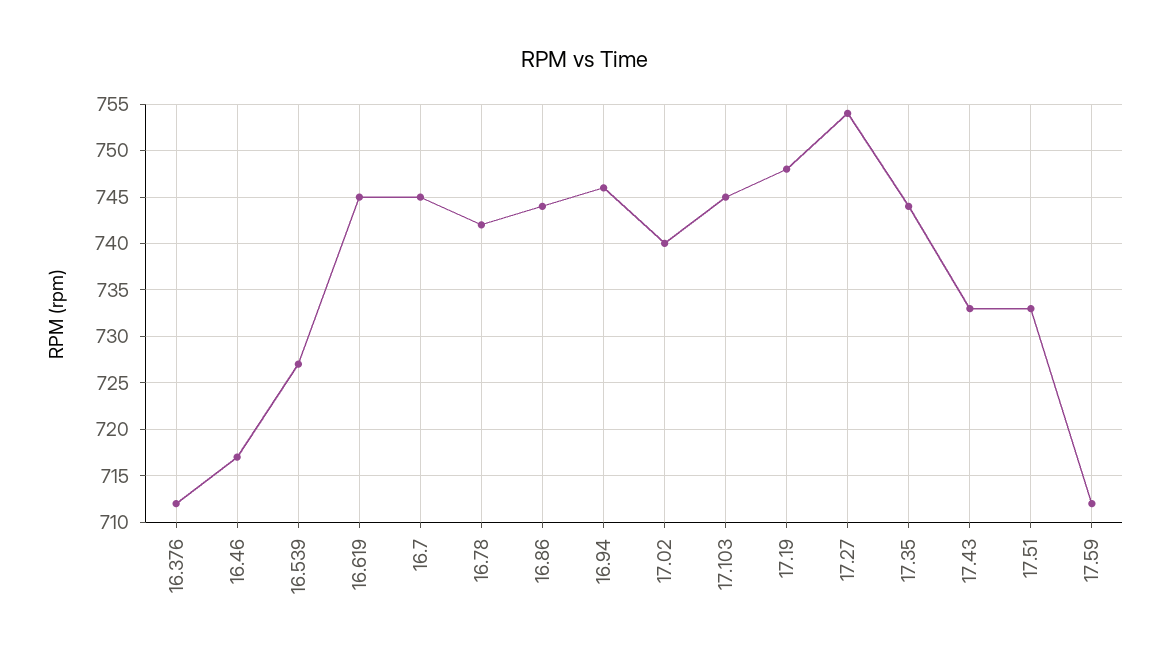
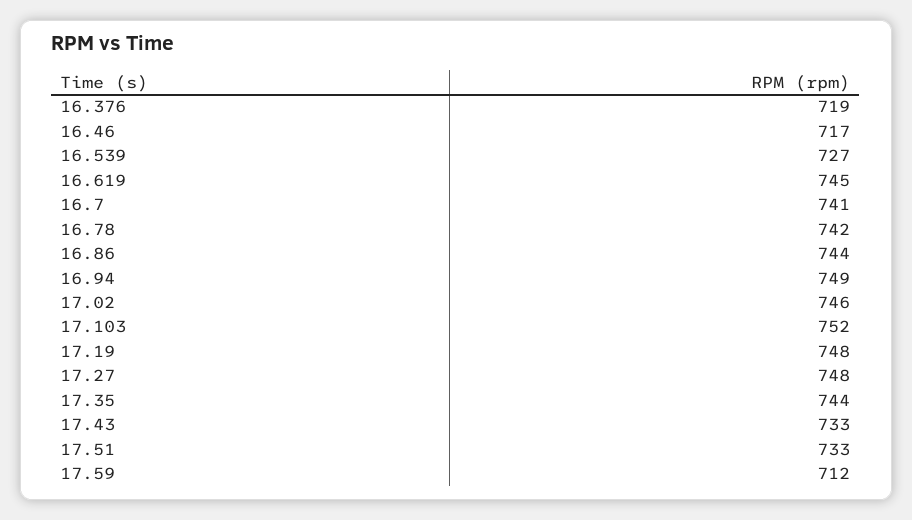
16.376: 712 -> 719
16.7: 745 -> 741
16.94: 746 -> 749
17.02: 740 -> 746
17.103: 745 -> 752
17.27: 754 -> 748

